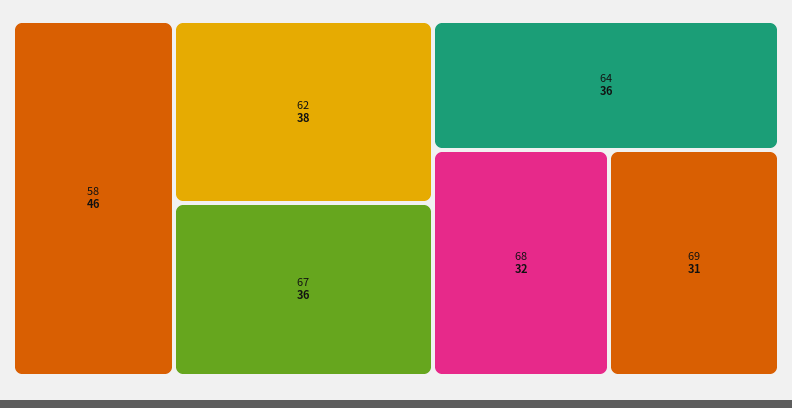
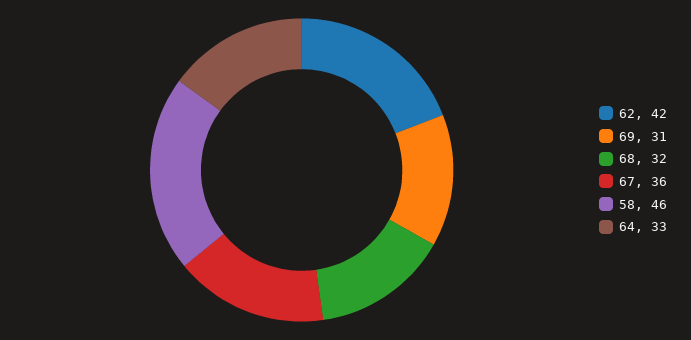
62: 38 -> 42
64: 36 -> 33

